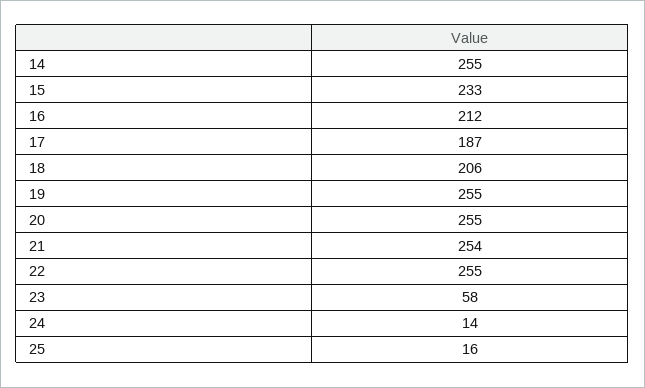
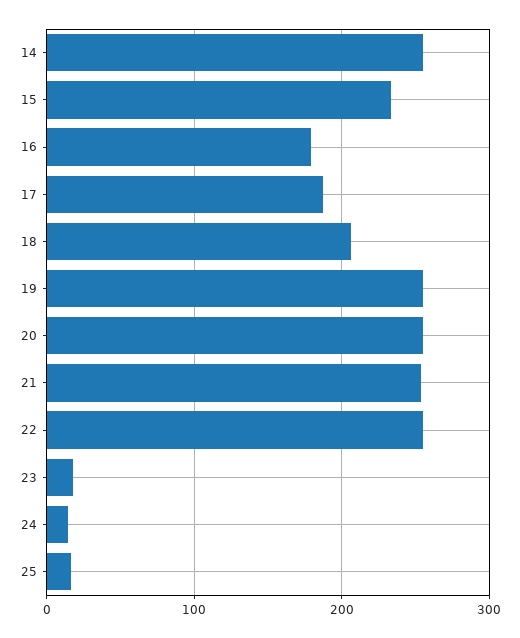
16: 212 -> 180
23: 58 -> 20

